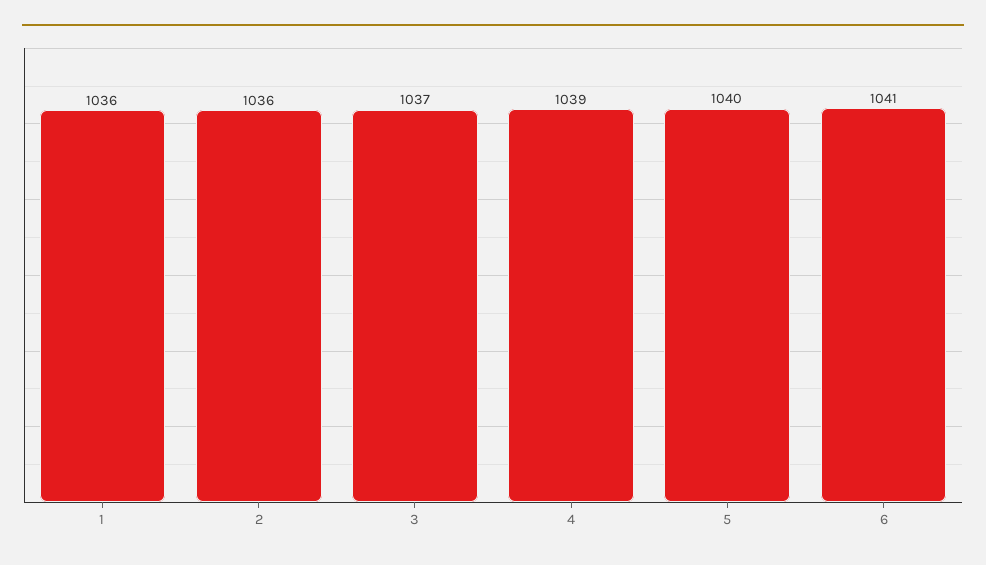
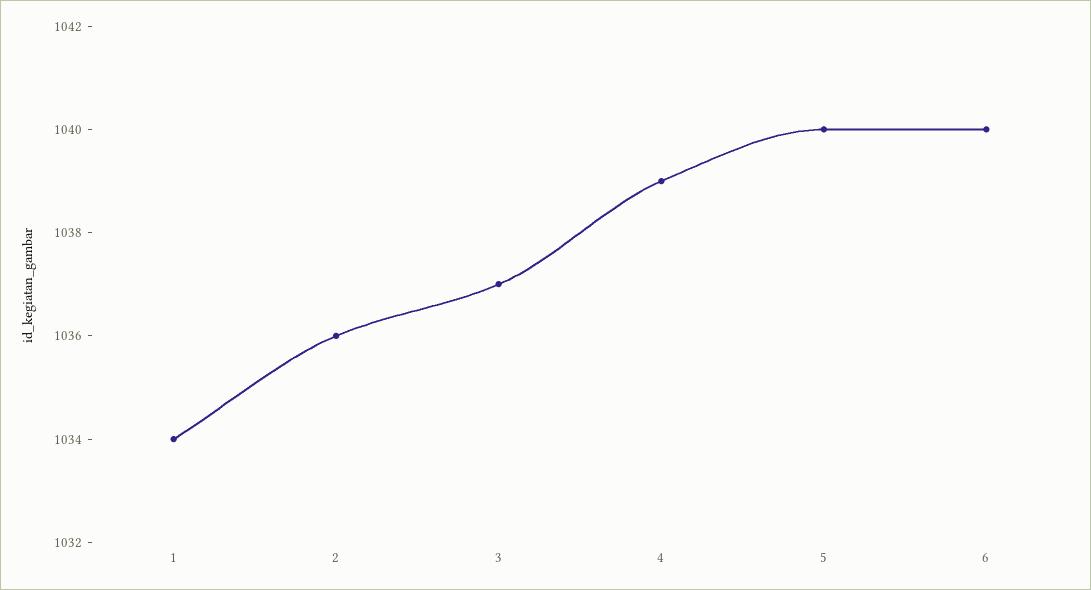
1: 1036 -> 1034
6: 1041 -> 1040

